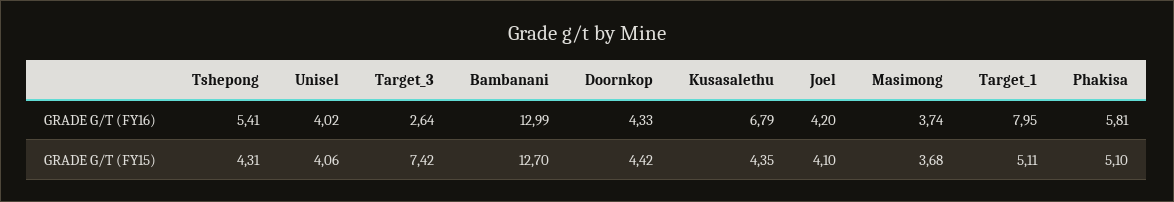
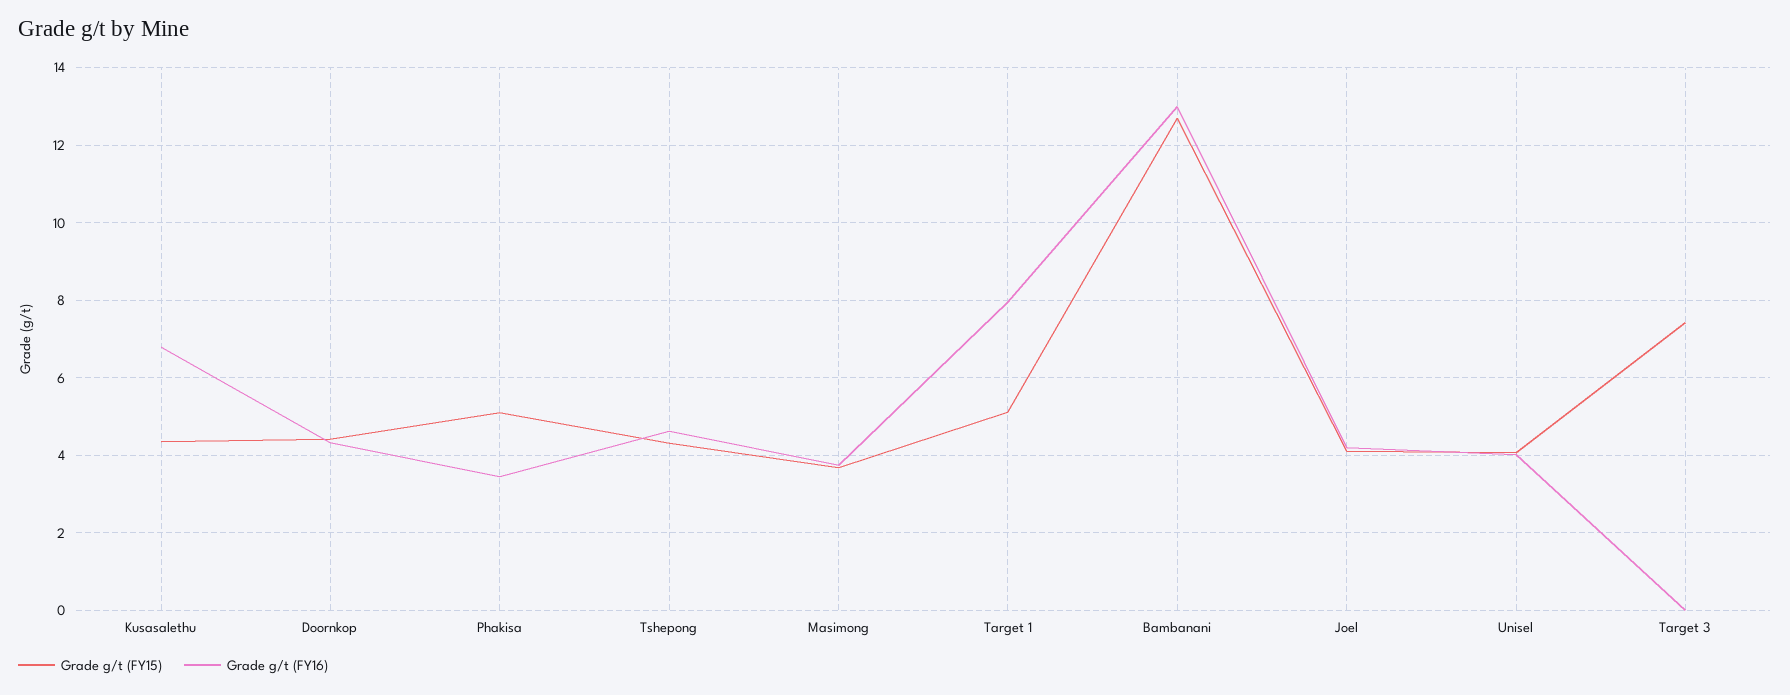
GRADE G/T (FY16), Tshepong: 5.41 -> 4.6
GRADE G/T (FY16), Target_3: 2.64 -> 0
GRADE G/T (FY16), Phakisa: 5.81 -> 3.4

